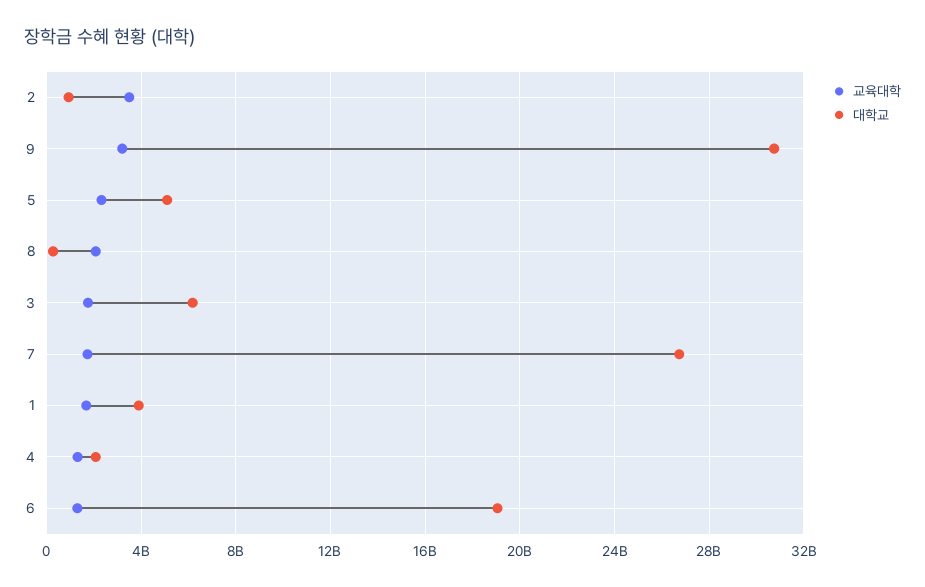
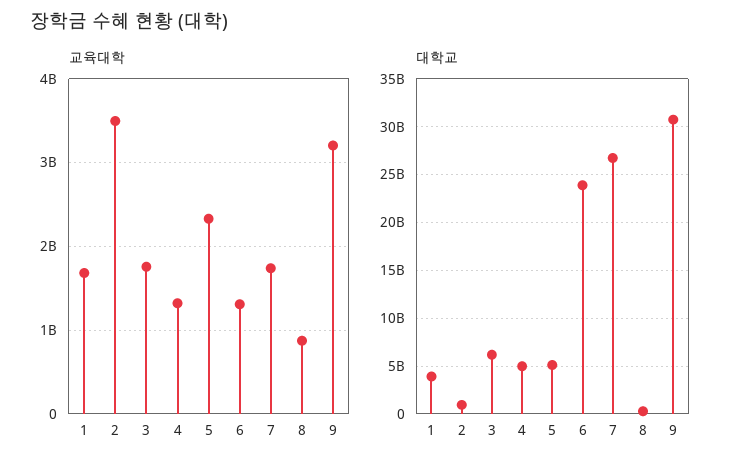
교육대학, 8: 2000000000 -> 900000000
대학교, 4: 2000000000 -> 5000000000
대학교, 6: 19000000000 -> 24000000000

